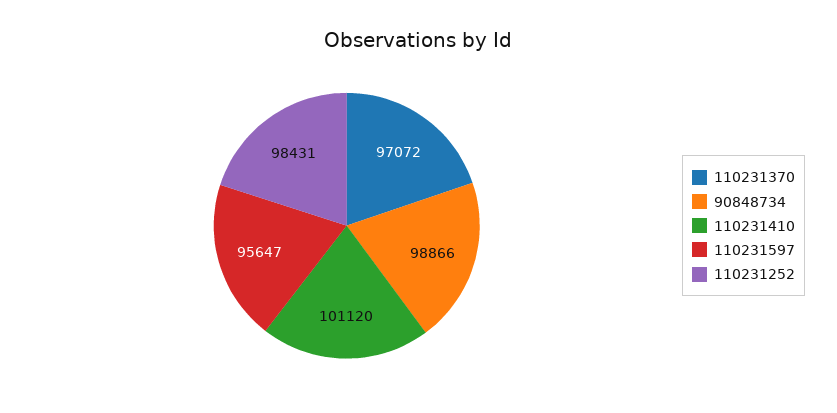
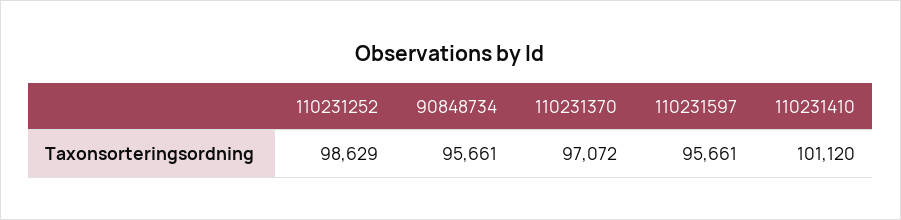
90848734: 98866 -> 95661
110231597: 95647 -> 95661
110231252: 98431 -> 98629

